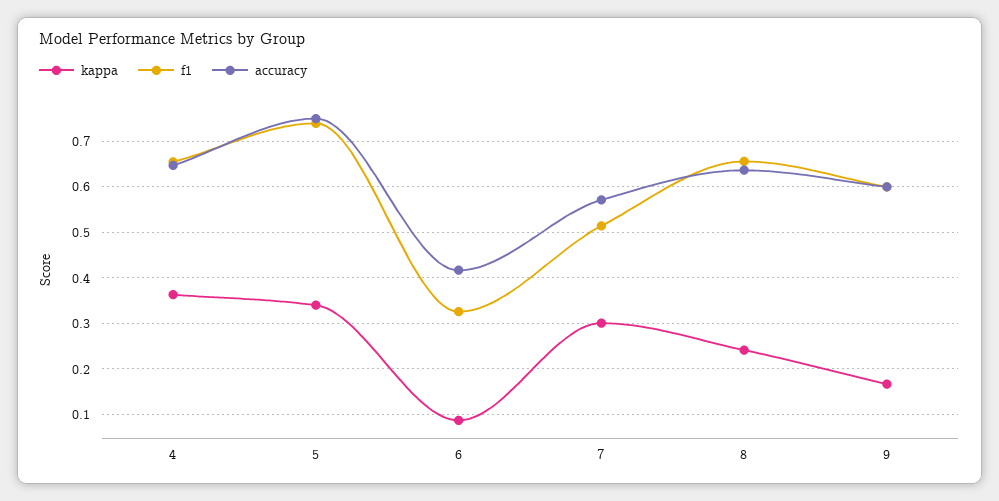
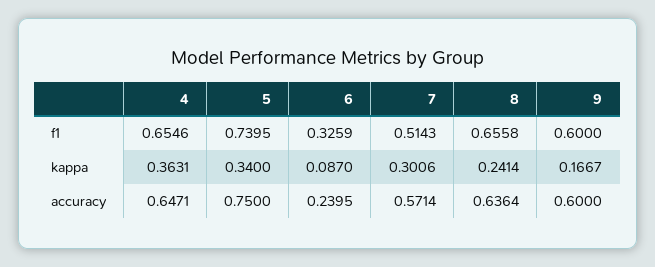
accuracy, 6: 0.42 -> 0.2395

